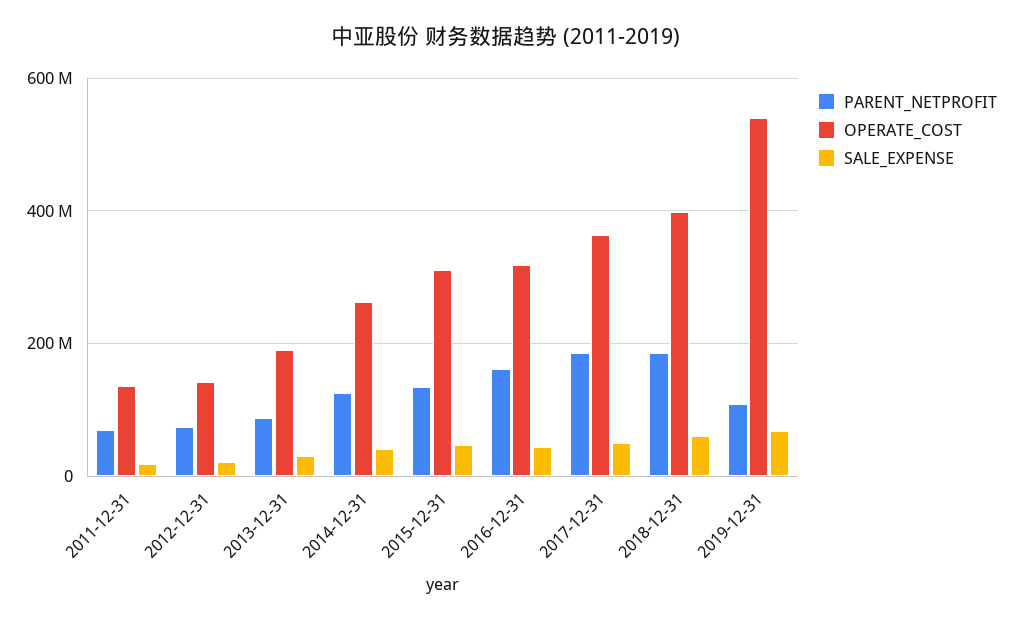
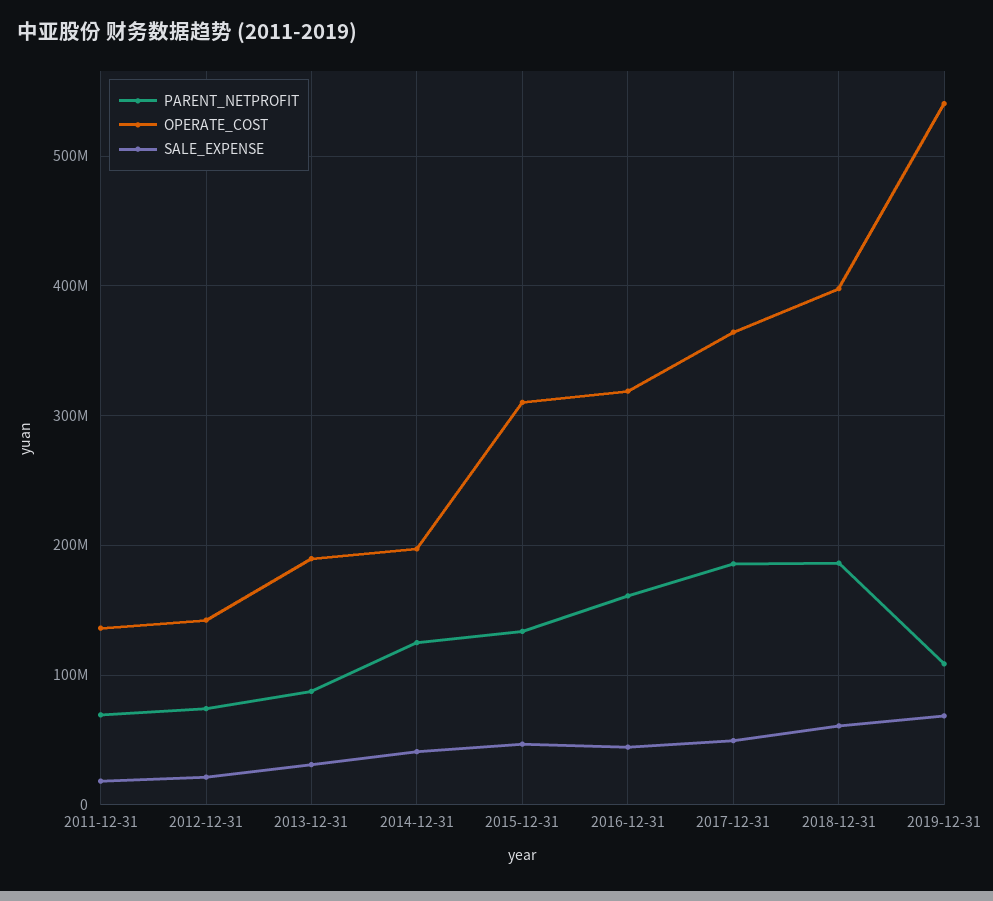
OPERATE_COST, 2014-12-31: 260000000 -> 200000000

